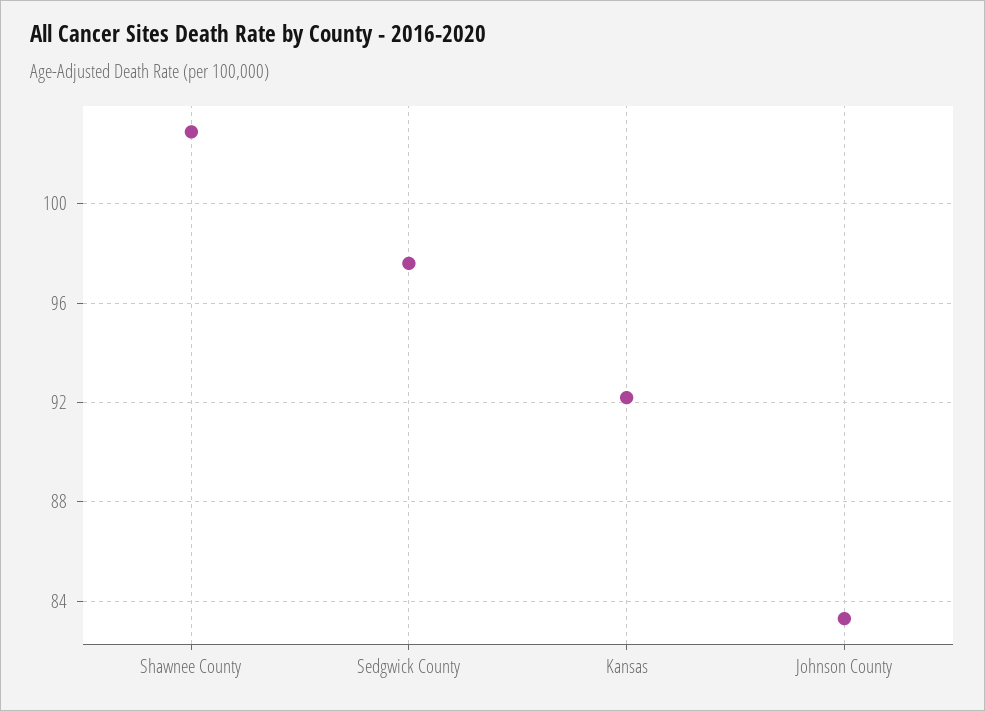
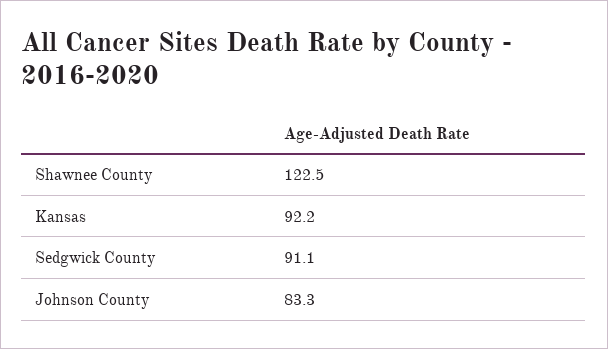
Shawnee County: 103 -> 122.5
Sedgwick County: 97.5 -> 91.1

